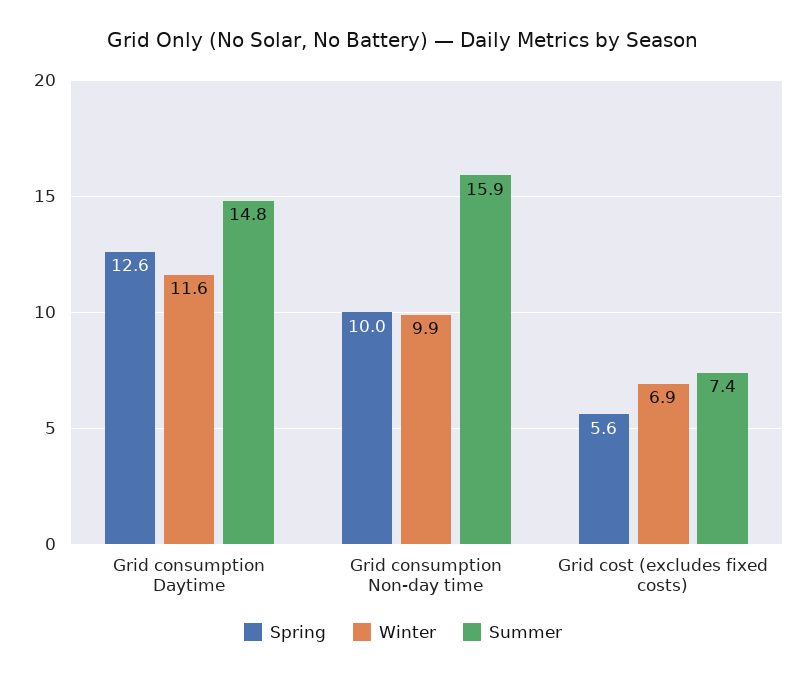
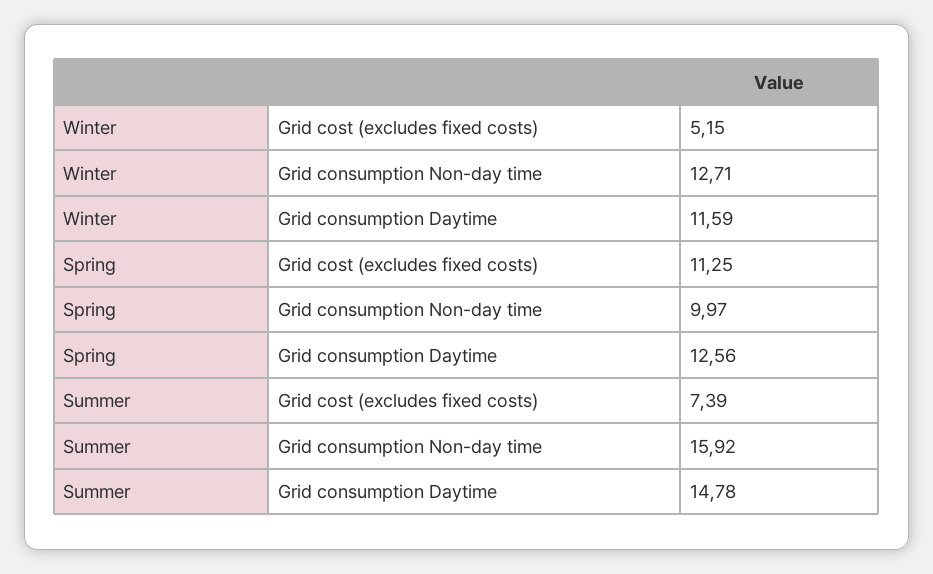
Winter, Grid consumption Non-day time: 9.9 -> 12.71
Spring, Grid cost (excludes fixed costs): 5.6 -> 11.25
Winter, Grid cost (excludes fixed costs): 6.9 -> 5.15

